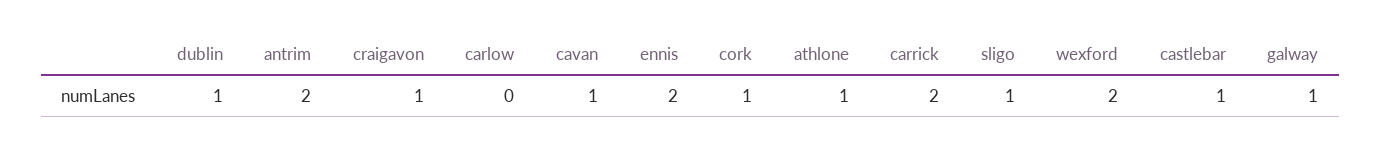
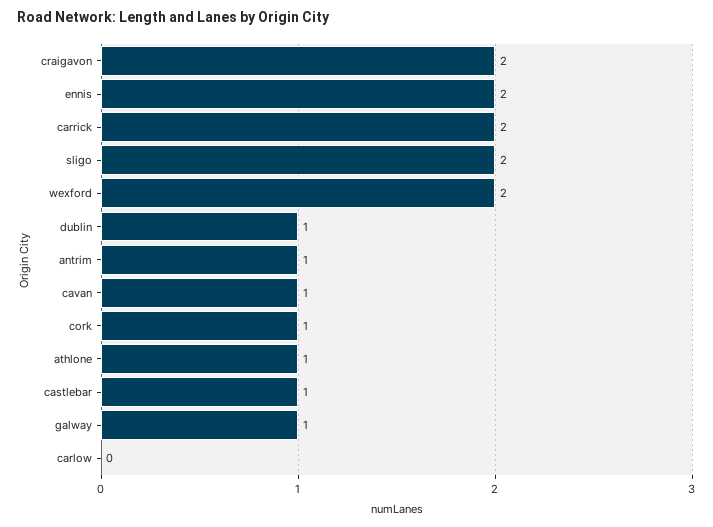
antrim: 2 -> 1
craigavon: 1 -> 2
sligo: 1 -> 2

